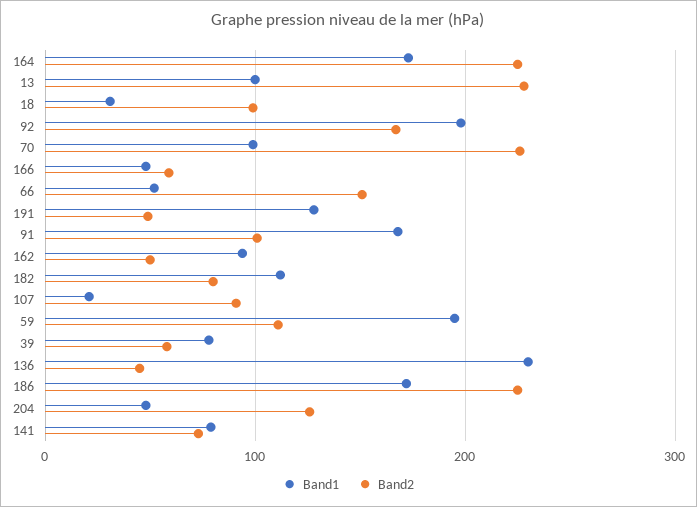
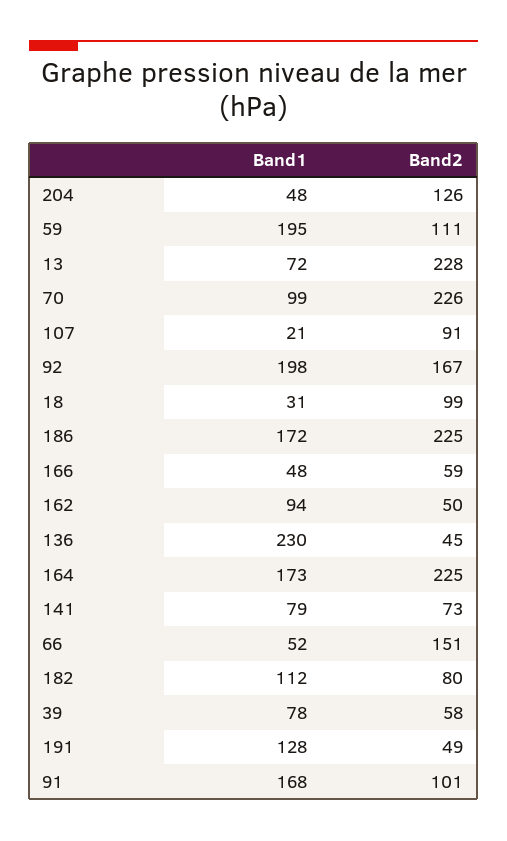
Band1, 13: 100 -> 72

